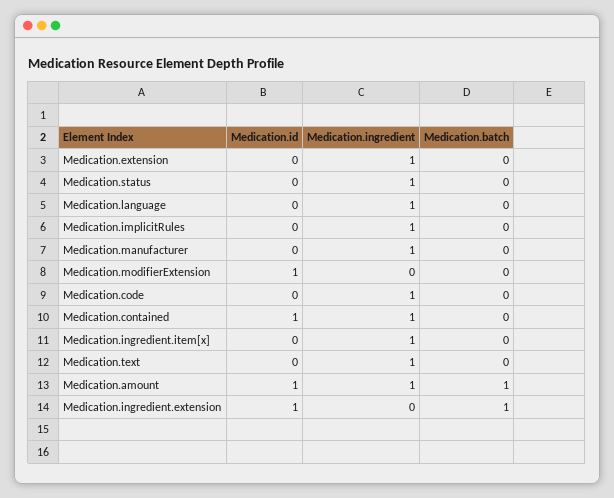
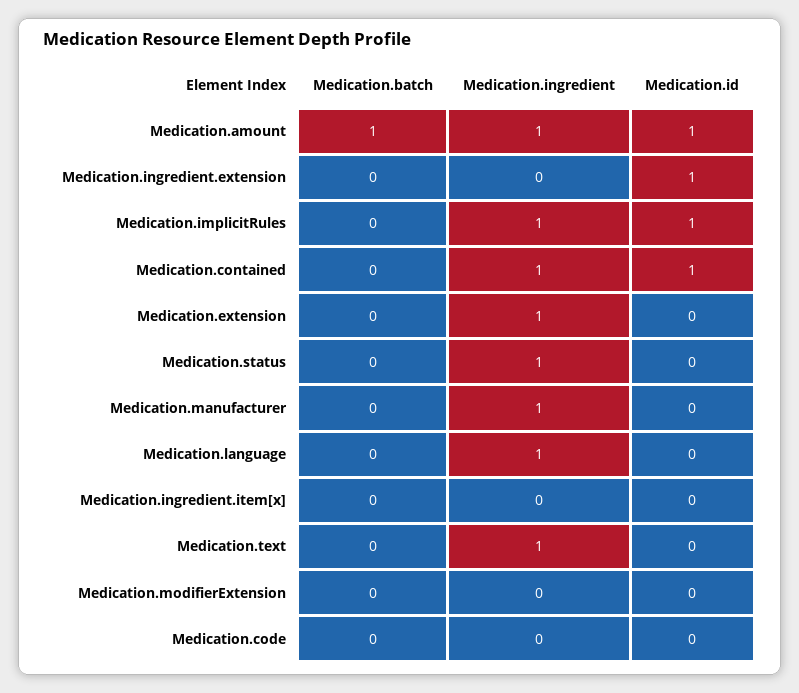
Medication.id, Medication.implicitRules: 0 -> 1
Medication.id, Medication.modifierExtension: 1 -> 0
Medication.ingredient, Medication.code: 1 -> 0
Medication.ingredient, Medication.ingredient.item[x]: 1 -> 0
Medication.batch, Medication.ingredient.extension: 1 -> 0

